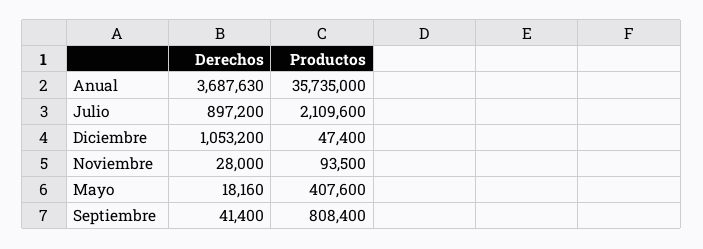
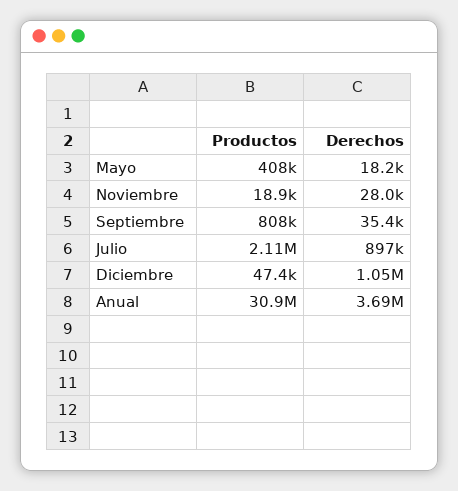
Productos, Anual: 35735000 -> 30900000
Productos, Noviembre: 93500 -> 18900
Derechos, Septiembre: 41400 -> 35400

